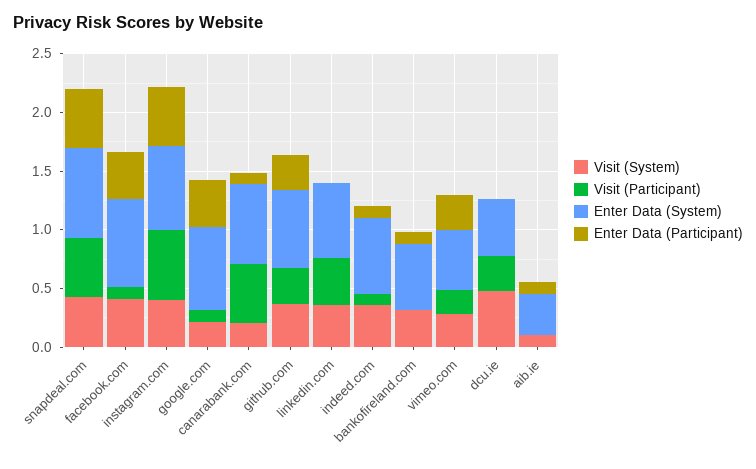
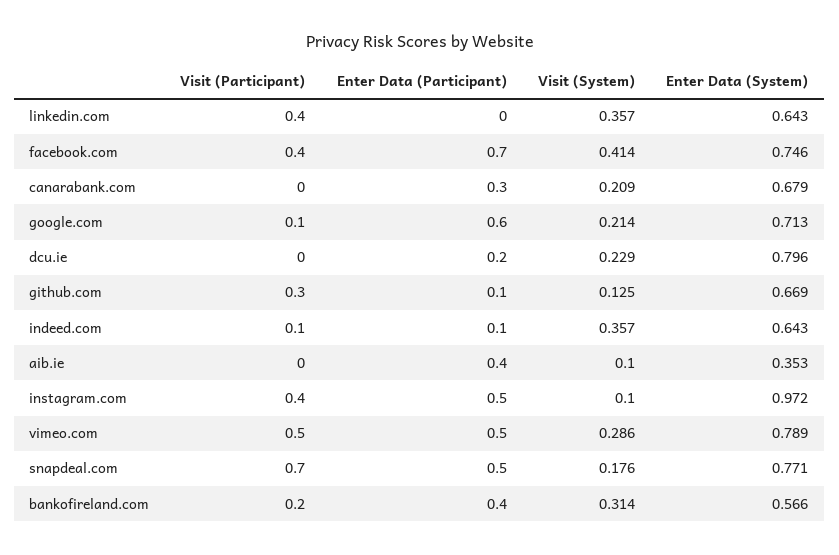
Visit (System), snapdeal.com: 0.4 -> 0.176
Visit (Participant), snapdeal.com: 0.5 -> 0.7
Visit (Participant), facebook.com: 0.1 -> 0.4
Enter Data (Participant), facebook.com: 0.4 -> 0.7
Visit (System), instagram.com: 0.4 -> 0.1
Visit (Participant), instagram.com: 0.6 -> 0.4
Enter Data (System), instagram.com: 0.7 -> 0.972
Enter Data (Participant), google.com: 0.4 -> 0.6
Visit (Participant), canarabank.com: 0.5 -> 0
Enter Data (Participant), canarabank.com: 0.1 -> 0.3
Visit (System), github.com: 0.4 -> 0.125
Enter Data (Participant), github.com: 0.3 -> 0.1
Visit (Participant), bankofireland.com: 0 -> 0.2
Enter Data (Participant), bankofireland.com: 0.1 -> 0.4
Visit (Participant), vimeo.com: 0.2 -> 0.5
Enter Data (System), vimeo.com: 0.5 -> 0.789
Enter Data (Participant), vimeo.com: 0.3 -> 0.5
Visit (System), dcu.ie: 0.5 -> 0.229
Visit (Participant), dcu.ie: 0.3 -> 0
Enter Data (System), dcu.ie: 0.5 -> 0.796
Enter Data (Participant), dcu.ie: 0 -> 0.2
Enter Data (Participant), aib.ie: 0.1 -> 0.4

